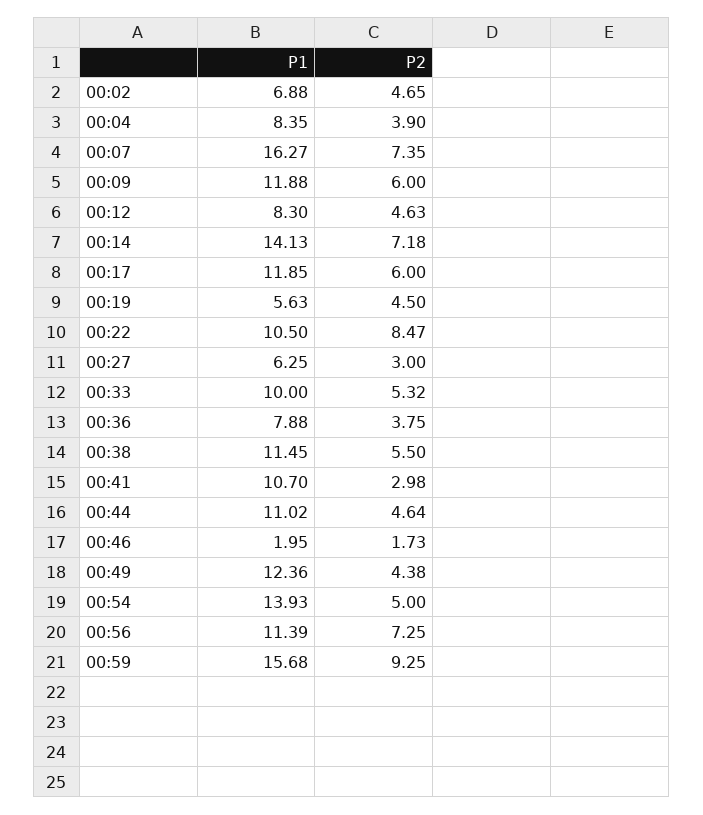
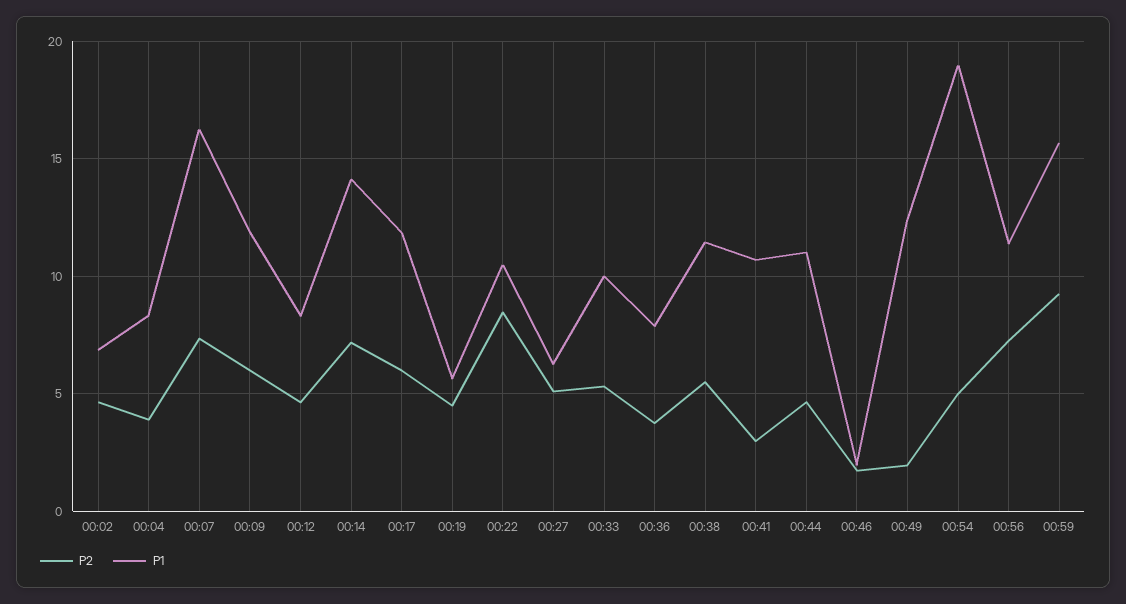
P2, 00:27: 3 -> 5
P2, 00:49: 4.38 -> 2
P1, 00:54: 13.93 -> 19

